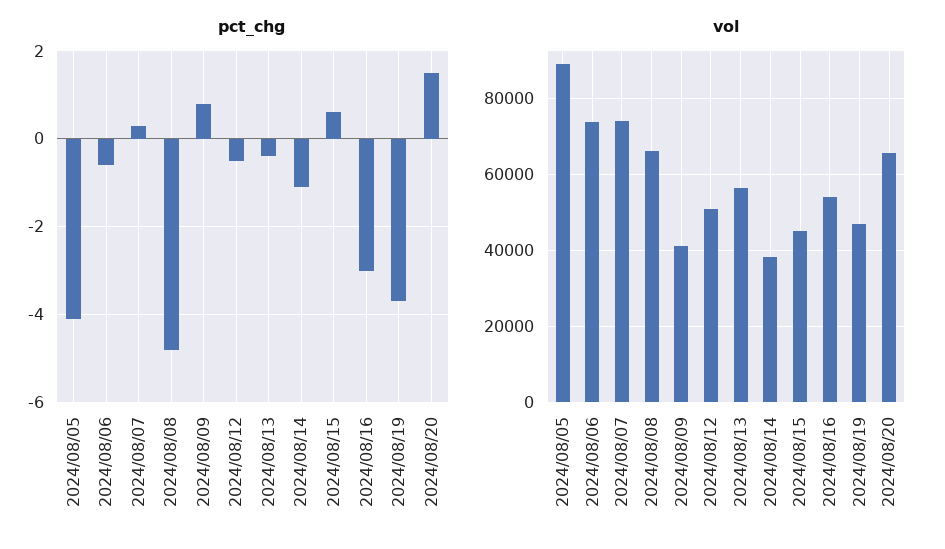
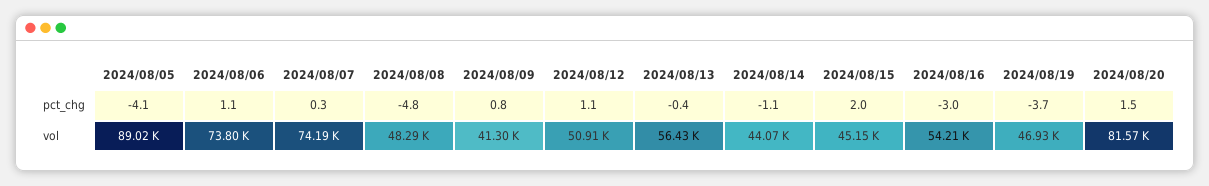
pct_chg, 2024/08/06: -0.5 -> 1.1
pct_chg, 2024/08/12: -0.5 -> 1.1
pct_chg, 2024/08/15: 0.5 -> 2
vol, 2024/08/08: 66000 -> 48290
vol, 2024/08/14: 38000 -> 44070
vol, 2024/08/20: 66000 -> 81570

